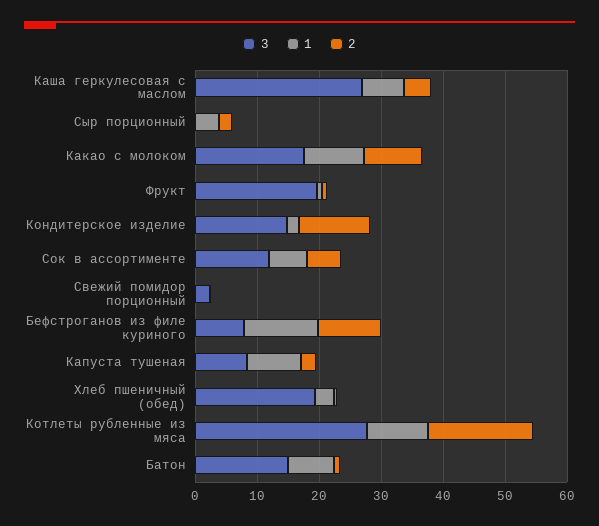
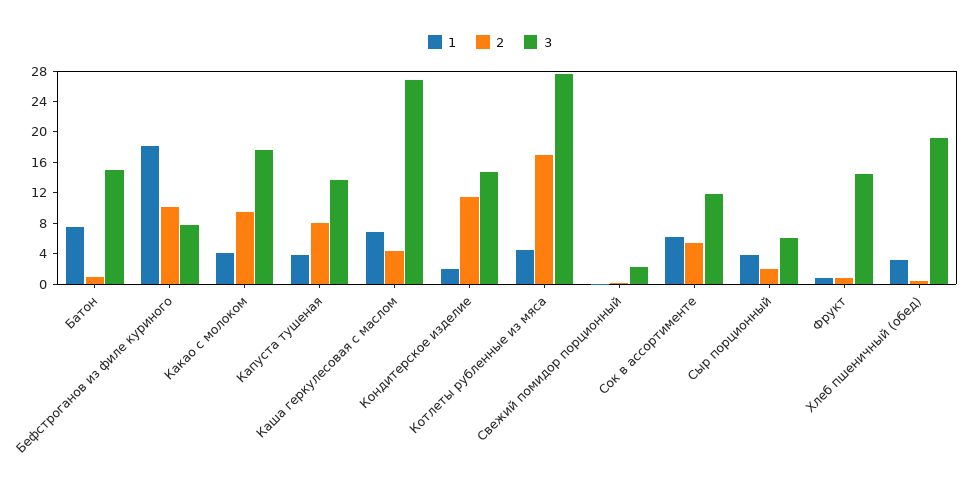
3, Сыр порционный: 0 -> 6
1, Какао с молоком: 10 -> 4
3, Фрукт: 20 -> 14
1, Бефстроганов из филе куриного: 12 -> 18
3, Капуста тушеная: 8 -> 14
1, Капуста тушеная: 8 -> 4
2, Капуста тушеная: 2 -> 8
1, Котлеты рубленные из мяса: 10 -> 4

